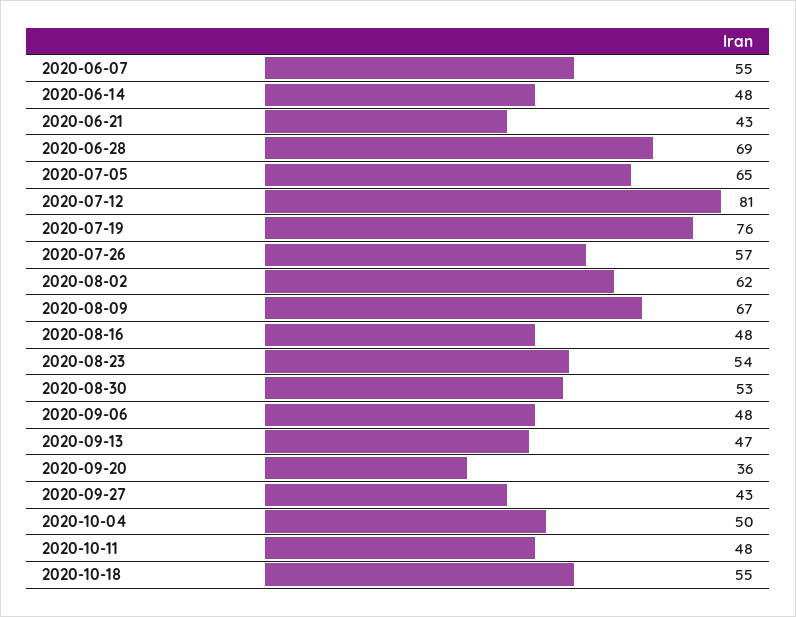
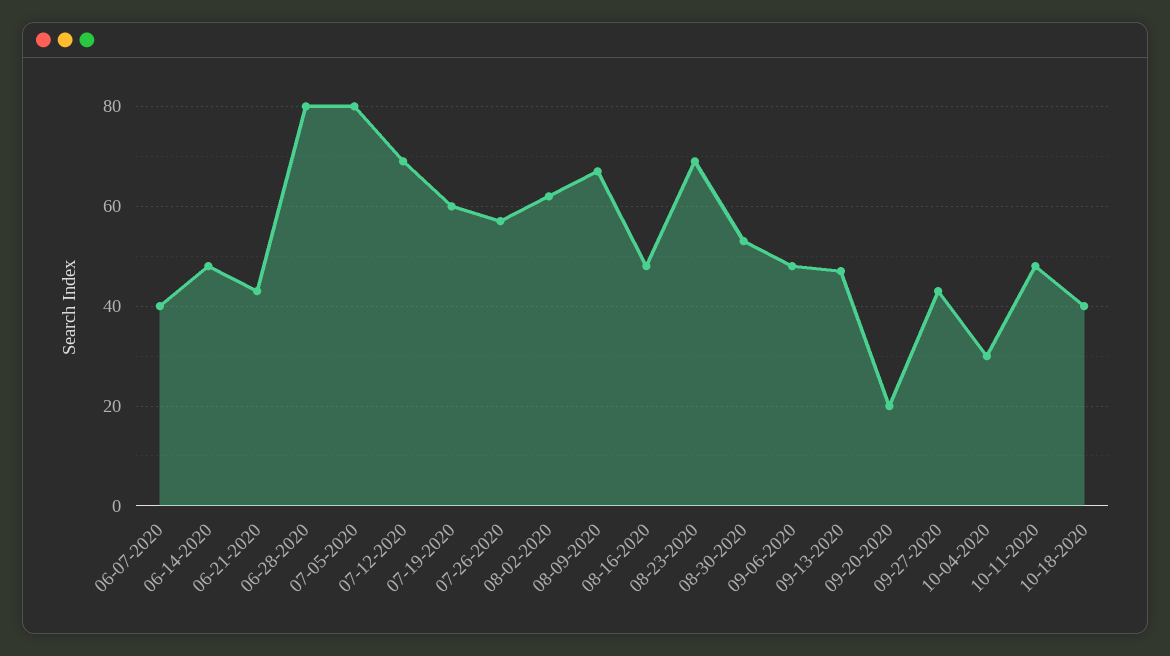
2020-06-07: 55 -> 40
2020-06-28: 69 -> 80
2020-07-05: 65 -> 80
2020-07-12: 81 -> 70
2020-07-19: 76 -> 60
2020-08-23: 54 -> 70
2020-09-20: 36 -> 20
2020-10-04: 50 -> 30
2020-10-18: 55 -> 40

